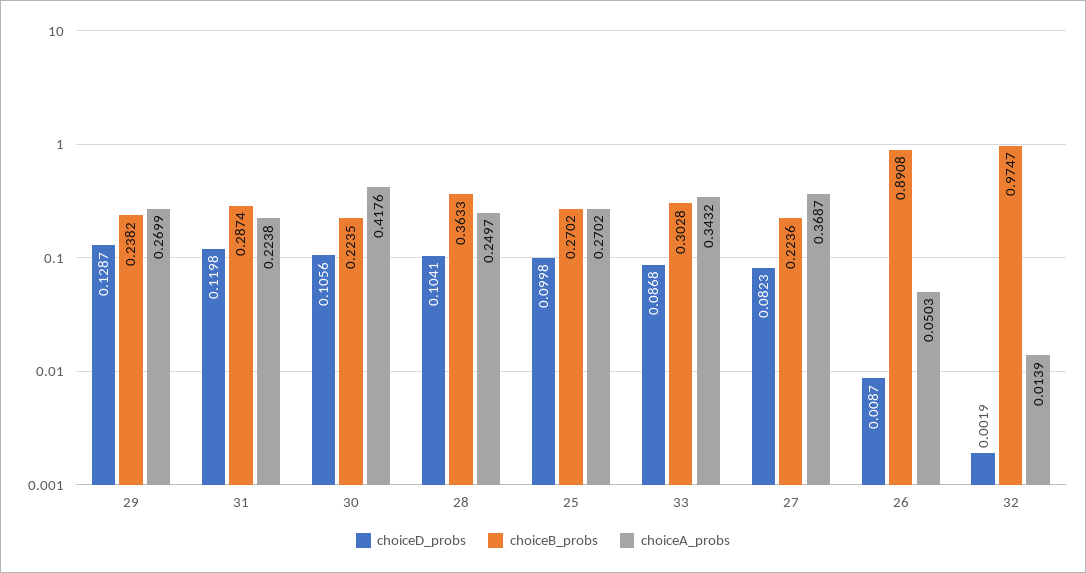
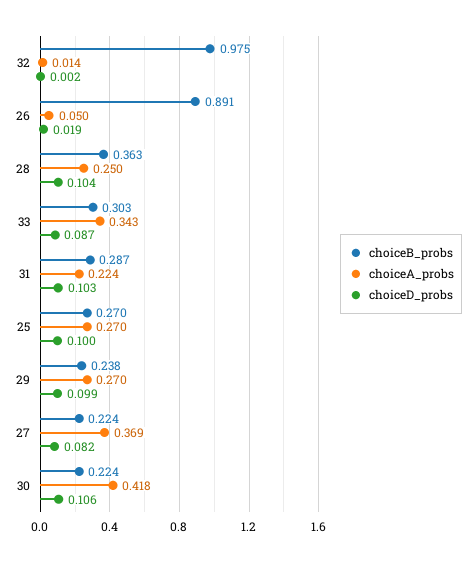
choiceD_probs, 29: 0.1287 -> 0.099
choiceD_probs, 31: 0.1198 -> 0.103
choiceD_probs, 26: 0.0087 -> 0.019

